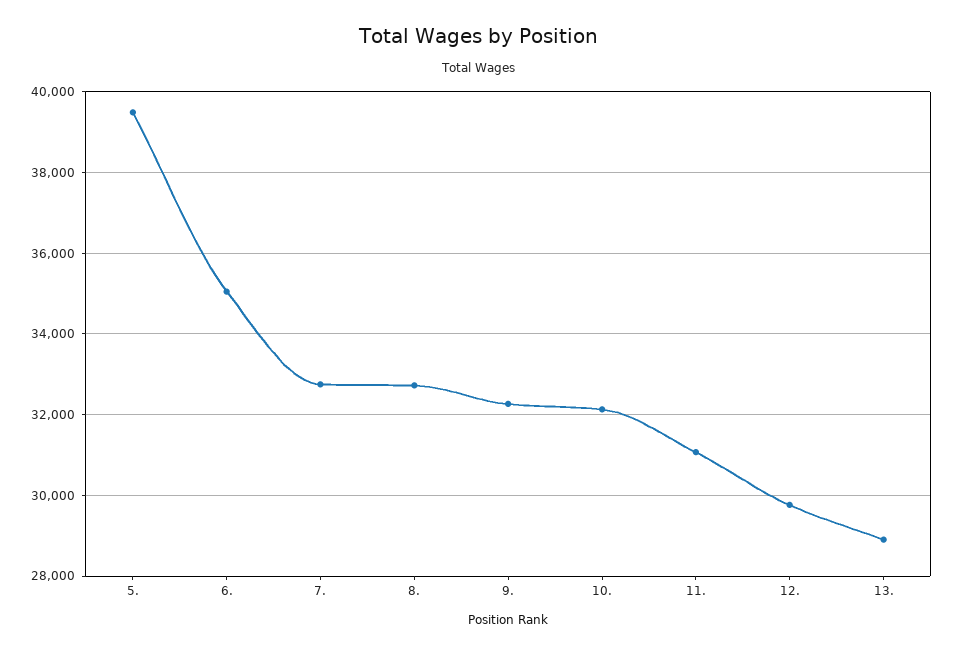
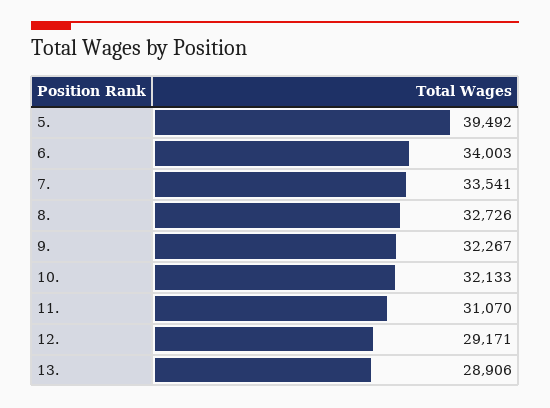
6.: 35000 -> 34003
7.: 32800 -> 33541
12.: 29800 -> 29171

